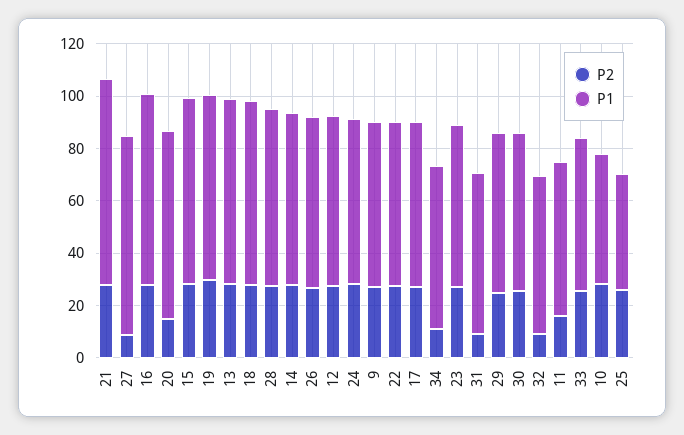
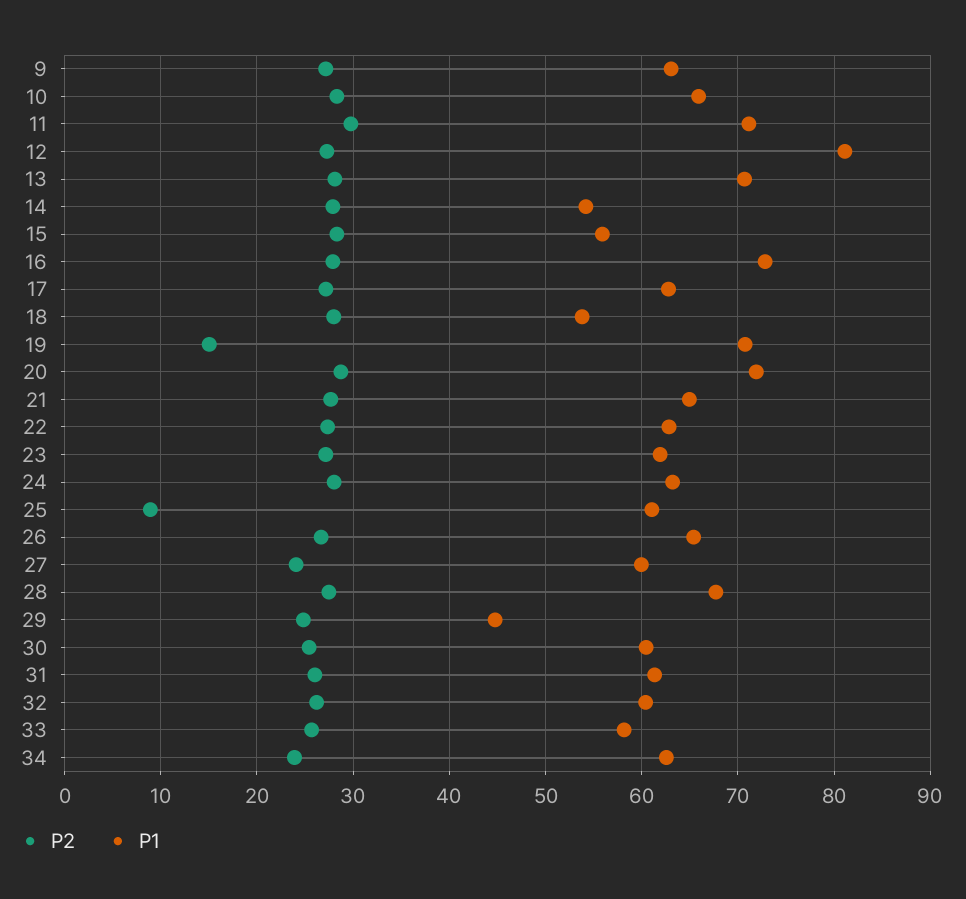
P1, 21: 80 -> 65
P2, 27: 10 -> 24
P1, 27: 75 -> 60
P2, 20: 15 -> 29
P1, 15: 70 -> 56
P2, 19: 30 -> 15
P1, 18: 70 -> 54
P1, 14: 65 -> 54
P1, 12: 65 -> 81
P2, 34: 10 -> 24
P2, 31: 10 -> 26
P1, 29: 60 -> 45
P2, 32: 10 -> 26
P2, 11: 15 -> 30
P1, 11: 60 -> 71
P1, 10: 50 -> 66
P2, 25: 25 -> 9
P1, 25: 45 -> 61

